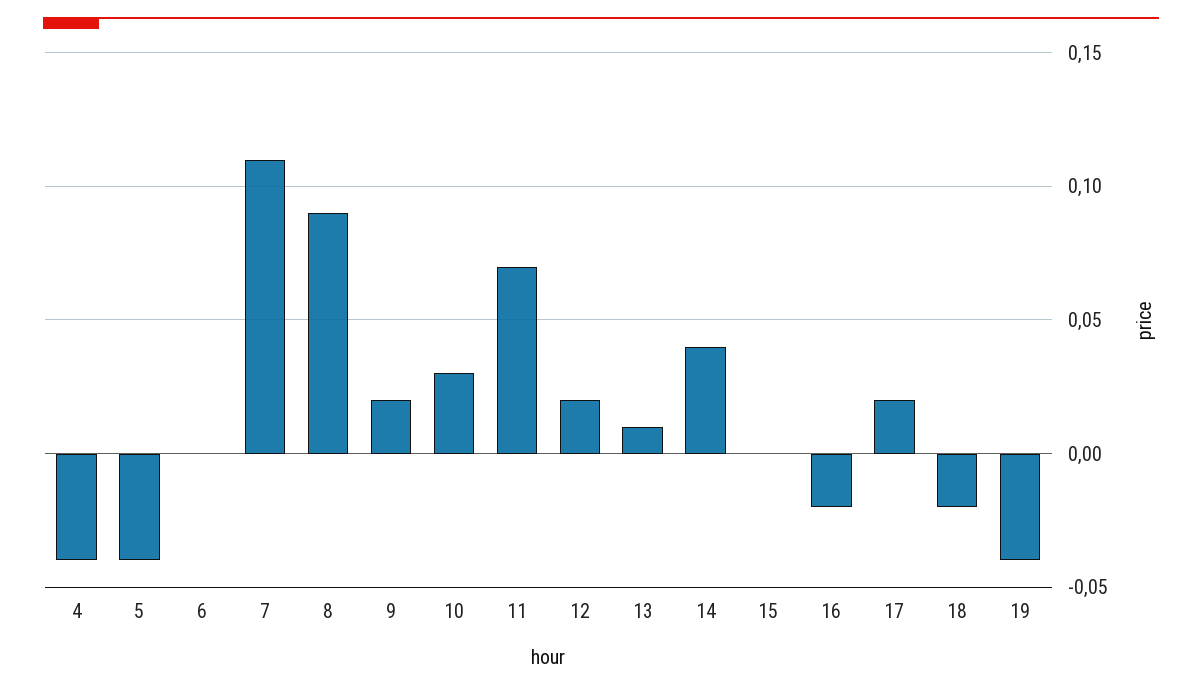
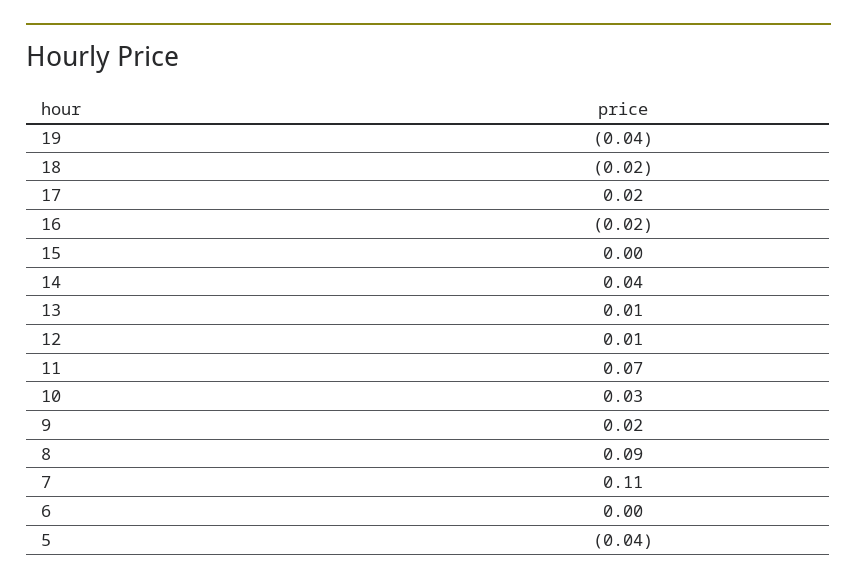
4: -0.04 -> none
12: 0.02 -> 0.01

